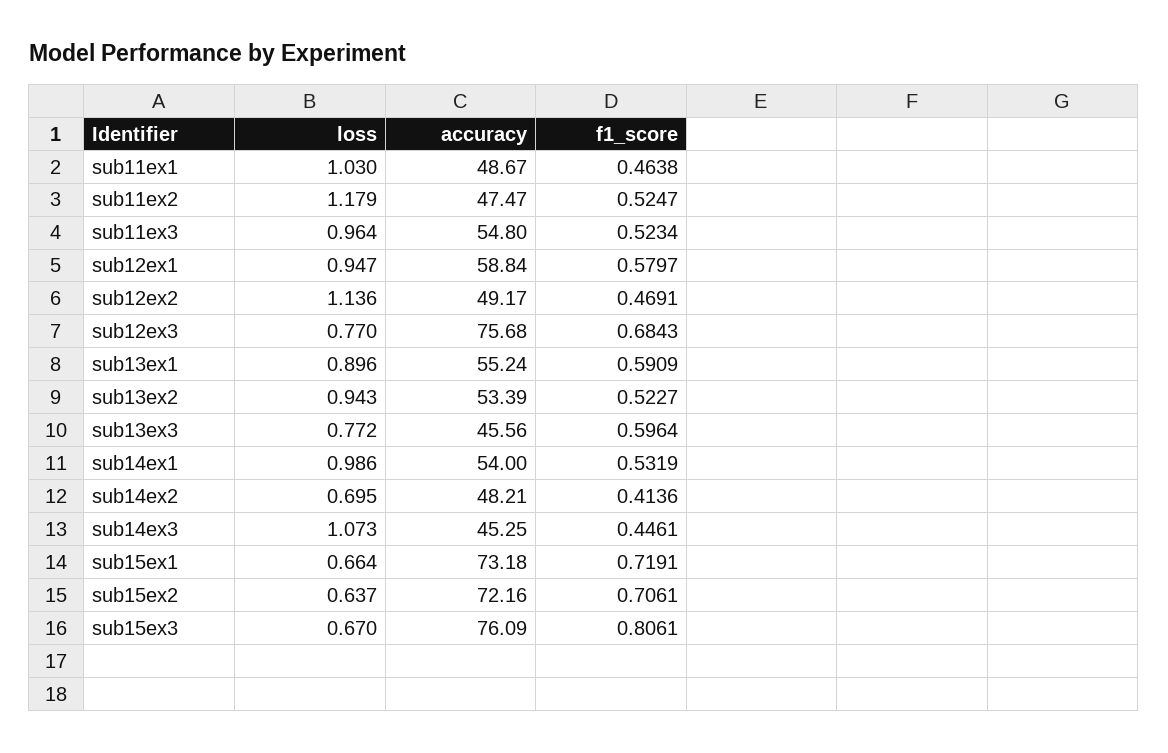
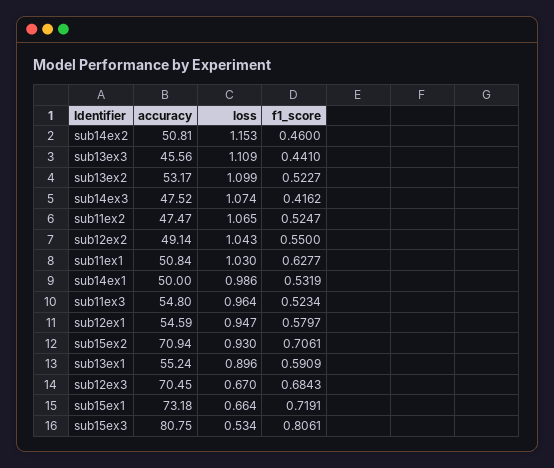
accuracy, sub11ex1: 48.67 -> 50.84
f1_score, sub11ex1: 0.4638 -> 0.6277
loss, sub11ex2: 1.179 -> 1.065
accuracy, sub12ex1: 58.84 -> 54.59
loss, sub12ex2: 1.136 -> 1.043
accuracy, sub12ex2: 49.17 -> 49.14
f1_score, sub12ex2: 0.4691 -> 0.55
loss, sub12ex3: 0.77 -> 0.67
accuracy, sub12ex3: 75.68 -> 70.45
loss, sub13ex2: 0.943 -> 1.099
accuracy, sub13ex2: 53.39 -> 53.17
loss, sub13ex3: 0.772 -> 1.109
f1_score, sub13ex3: 0.5964 -> 0.441
accuracy, sub14ex1: 54 -> 50
loss, sub14ex2: 0.695 -> 1.153
accuracy, sub14ex2: 48.21 -> 50.81
f1_score, sub14ex2: 0.4136 -> 0.46
loss, sub14ex3: 1.073 -> 1.074
accuracy, sub14ex3: 45.25 -> 47.52
f1_score, sub14ex3: 0.4461 -> 0.4162
loss, sub15ex2: 0.637 -> 0.93
accuracy, sub15ex2: 72.16 -> 70.94
loss, sub15ex3: 0.67 -> 0.534
accuracy, sub15ex3: 76.09 -> 80.75

